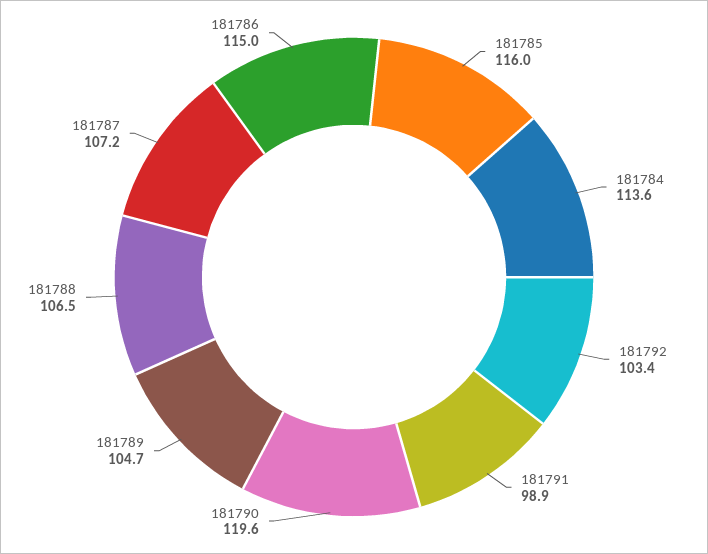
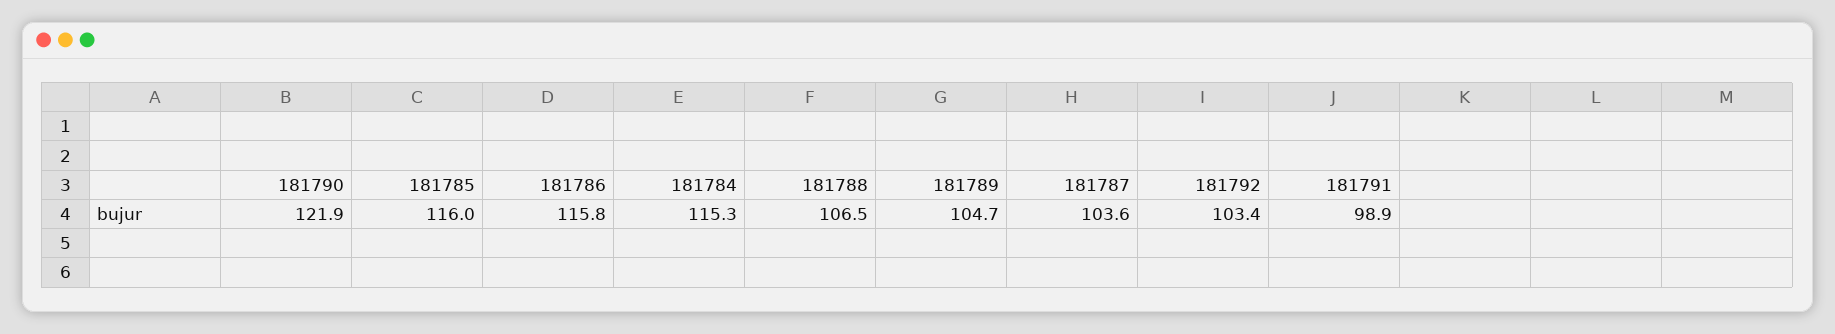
181784: 113.6 -> 115.3
181790: 119.6 -> 121.9
181787: 107.2 -> 103.6
181786: 115 -> 115.8

